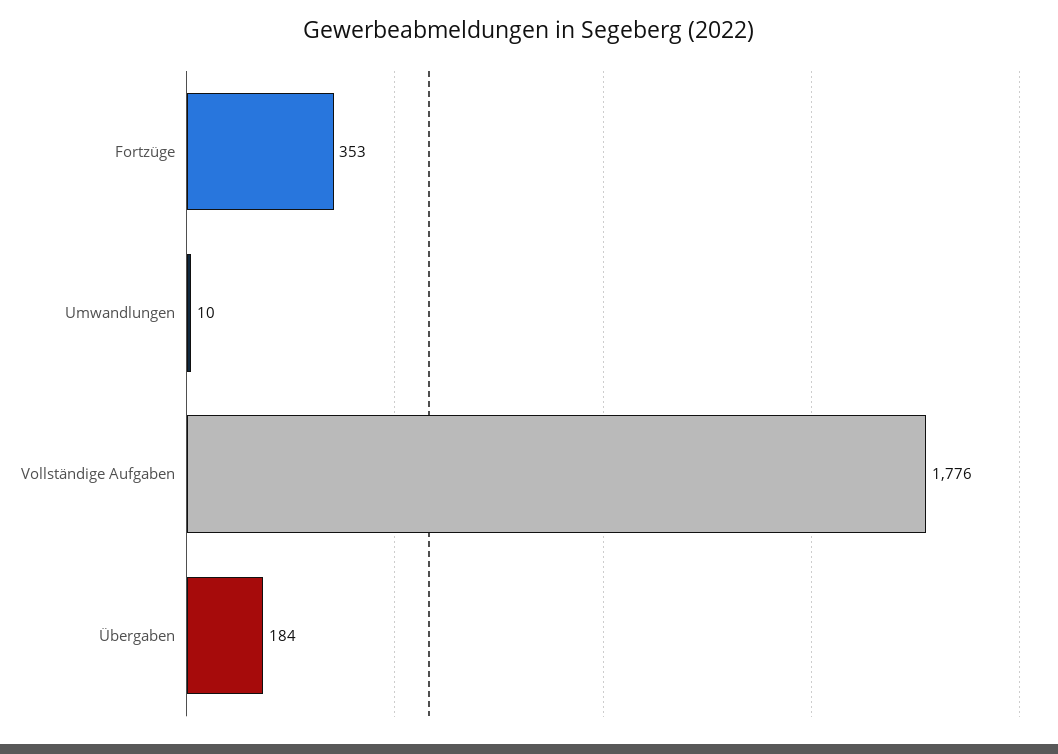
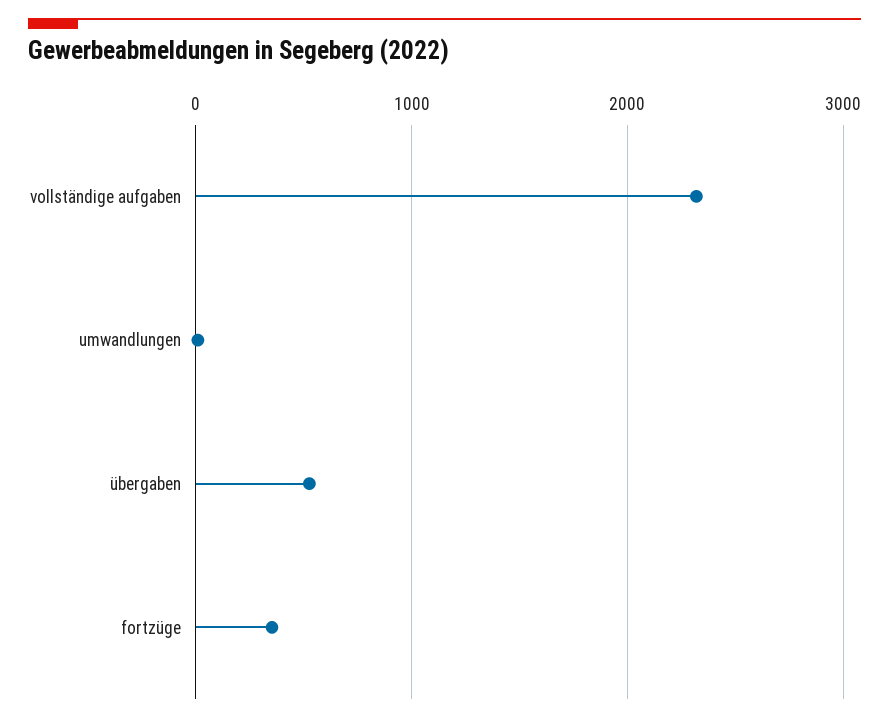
Vollständige Aufgaben: 1776 -> 2300
Übergaben: 184 -> 500

